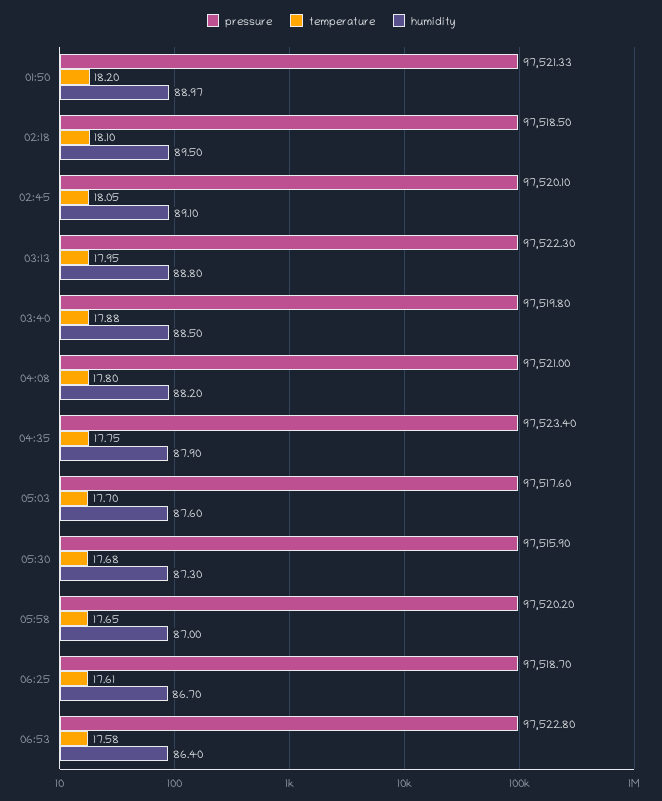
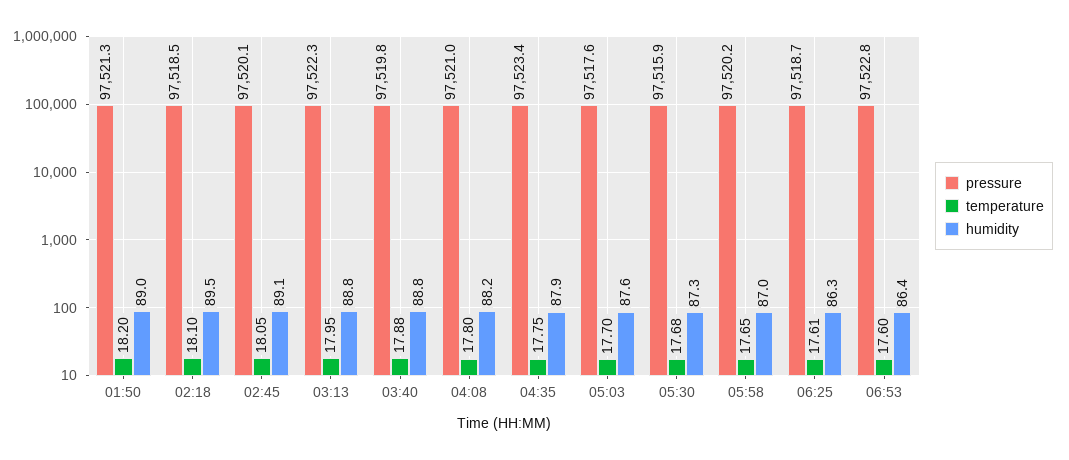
humidity, 03:40: 88.5 -> 88.8
humidity, 06:25: 86.7 -> 86.3
temperature, 06:53: 17.58 -> 17.6

